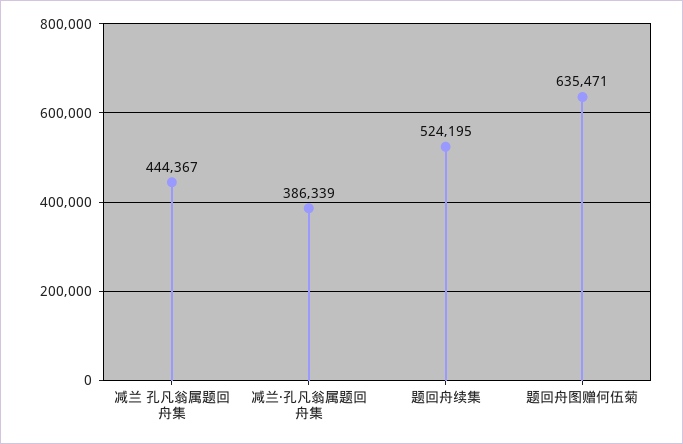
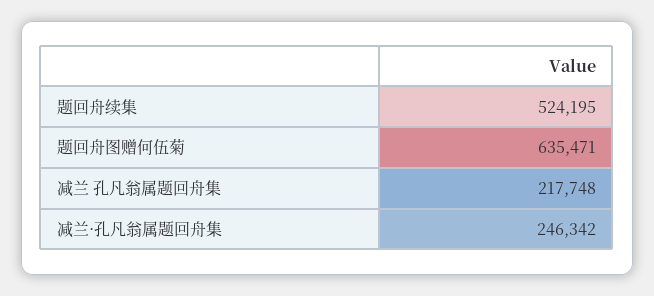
减兰 孔凡翁属题回舟集: 444367 -> 217748
减兰·孔凡翁属题回舟集: 386339 -> 246342

